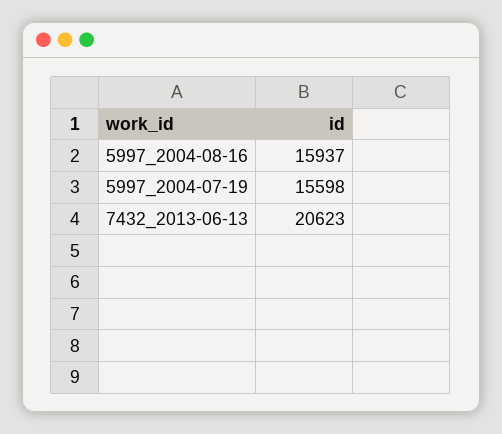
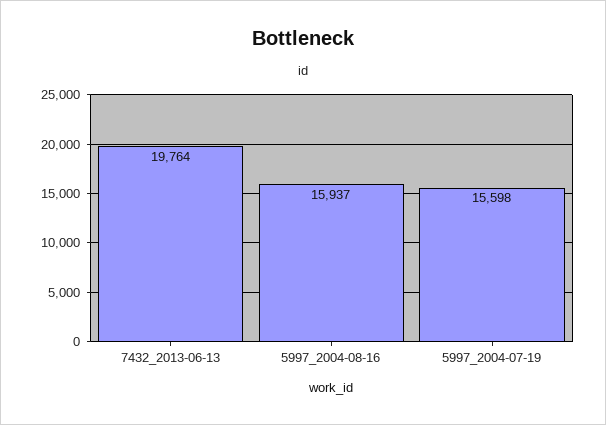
7432_2013-06-13: 20623 -> 19764

